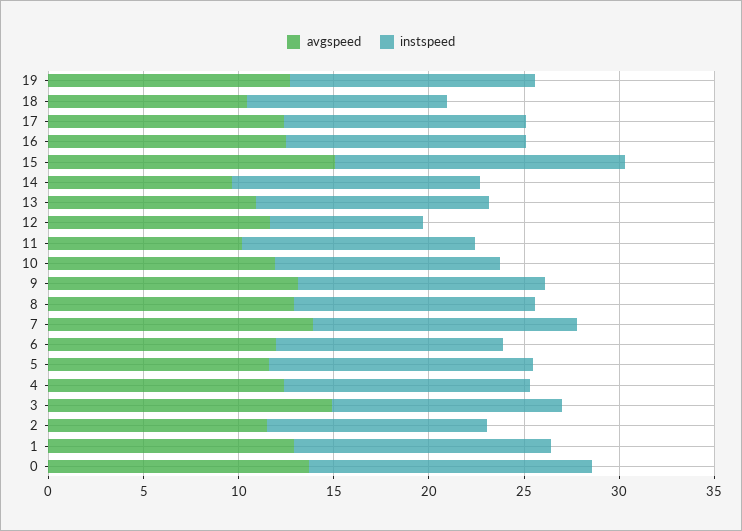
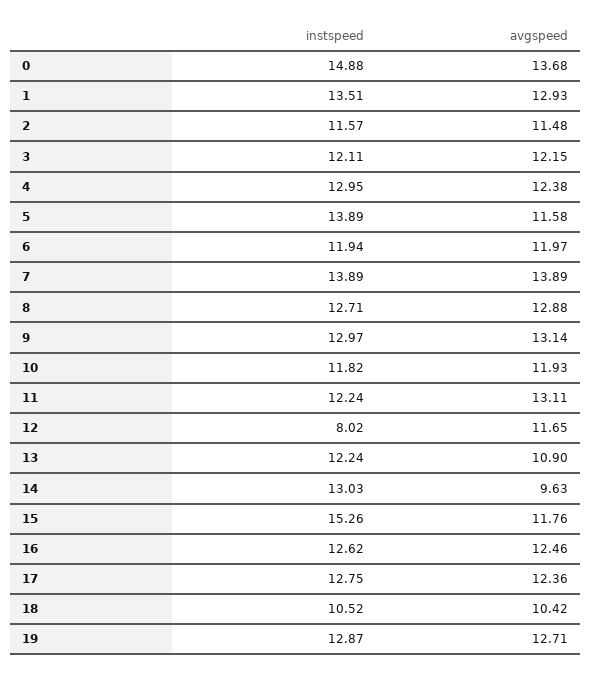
avgspeed, 15: 15 -> 11.76
avgspeed, 11: 10 -> 13.11
avgspeed, 3: 15 -> 12.15

